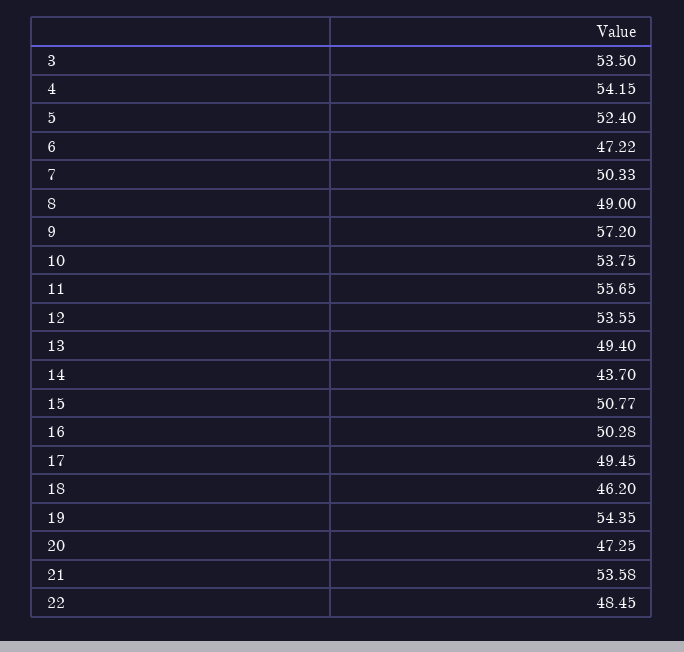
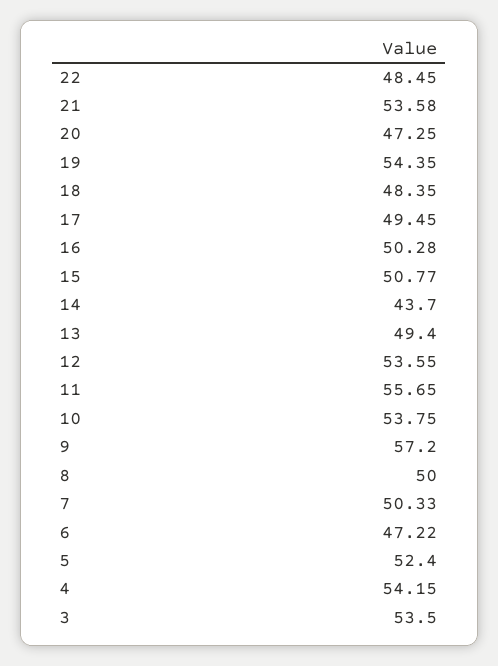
8: 49 -> 50
18: 46.2 -> 48.35

